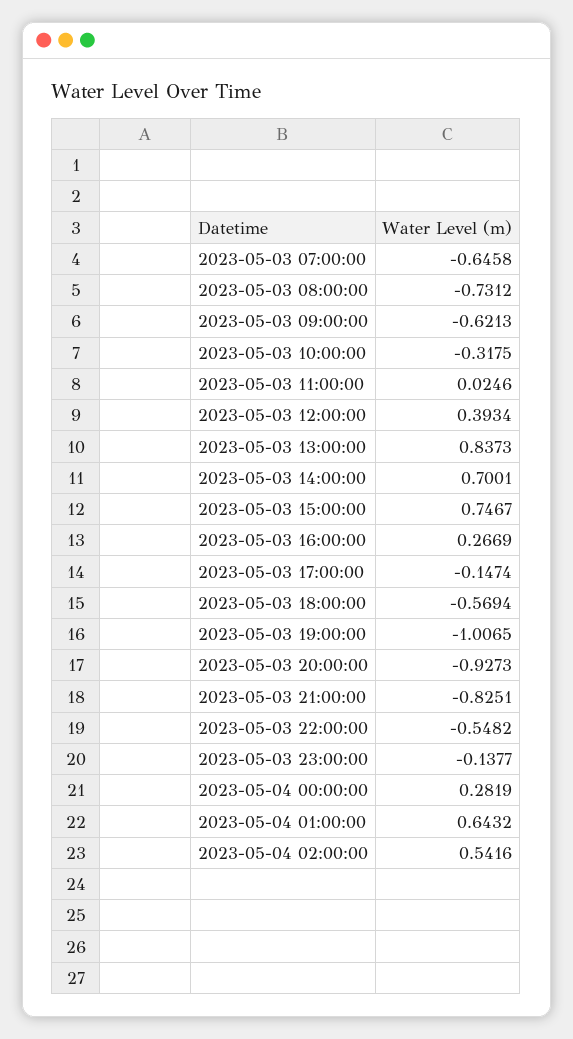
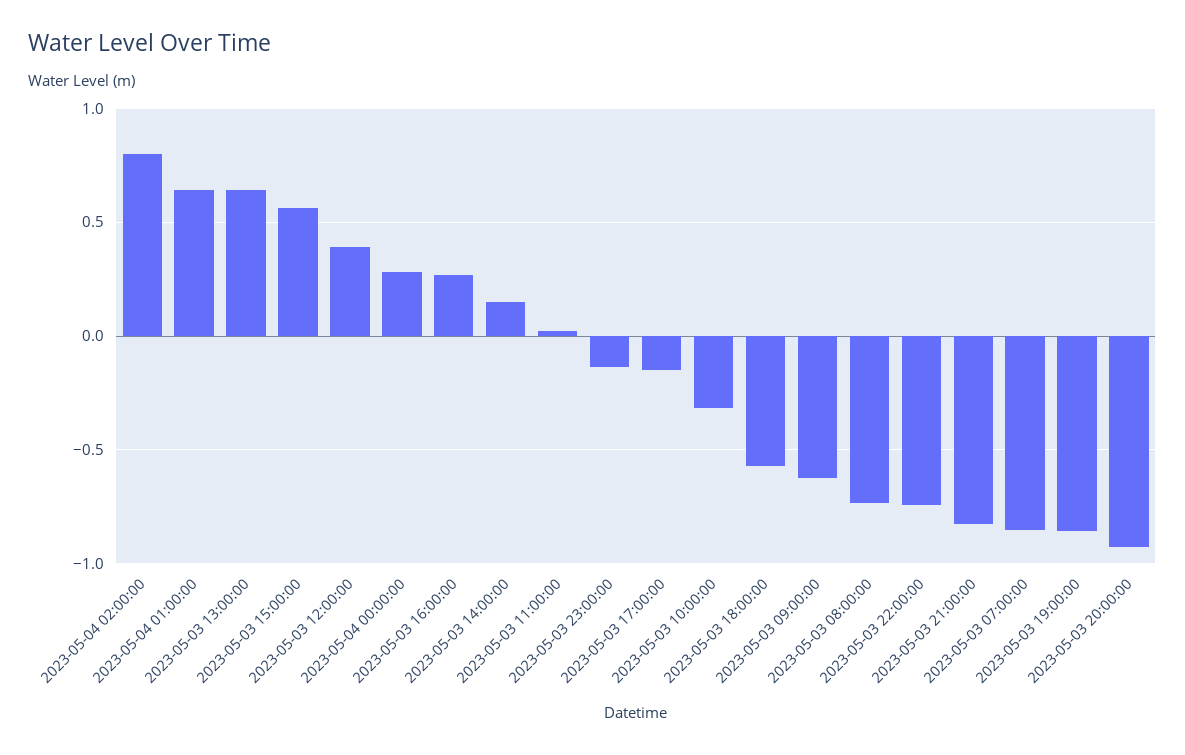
2023-05-03 07:00:00: -0.6458 -> -0.85
2023-05-03 13:00:00: 0.8373 -> 0.65
2023-05-03 14:00:00: 0.7001 -> 0.15
2023-05-03 15:00:00: 0.7467 -> 0.55
2023-05-03 19:00:00: -1.0065 -> -0.85
2023-05-03 22:00:00: -0.5482 -> -0.75
2023-05-04 02:00:00: 0.5416 -> 0.8

